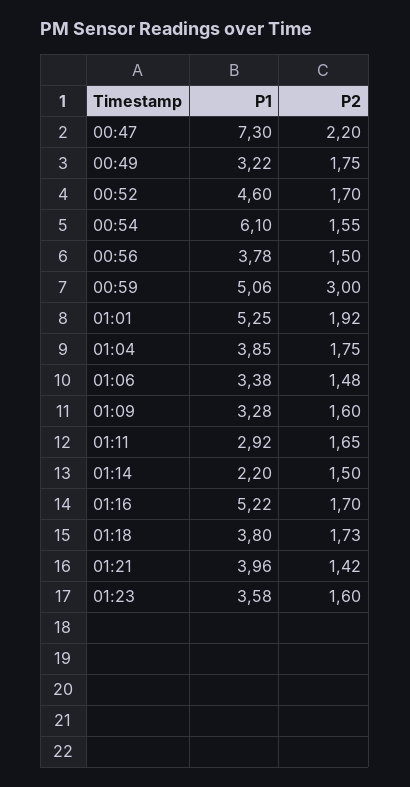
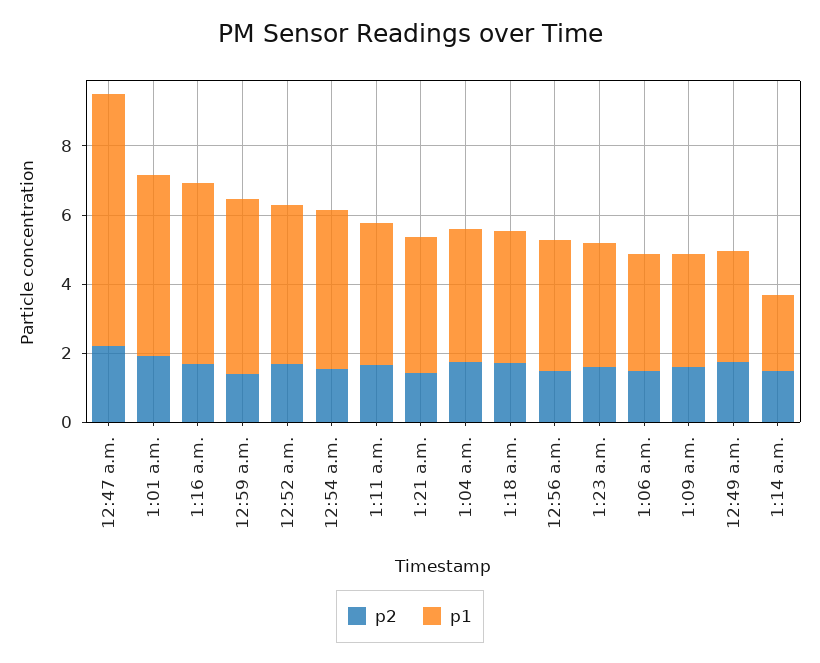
P1, 00:54: 6.1 -> 4.5
P2, 00:59: 3 -> 1.5
P1, 01:11: 2.92 -> 4

